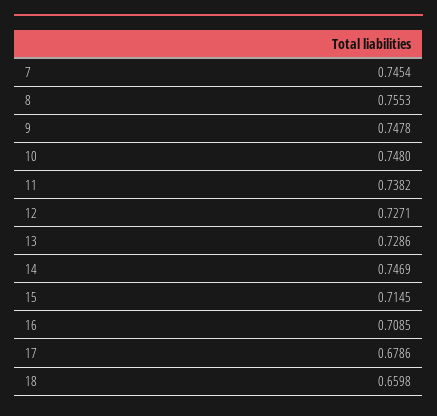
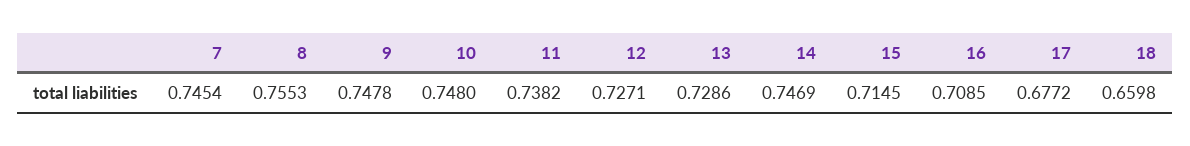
17: 0.6786 -> 0.6772

